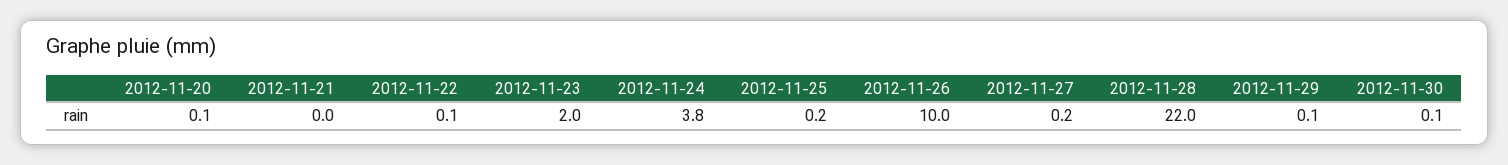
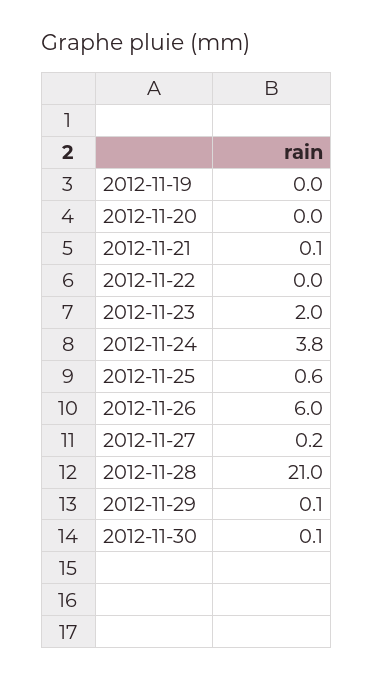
2012-11-20: 0.1 -> 0
2012-11-21: 0 -> 0.1
2012-11-22: 0.1 -> 0
2012-11-25: 0.2 -> 0.6
2012-11-26: 10 -> 6
2012-11-28: 22 -> 21
2012-11-19: none -> 0

